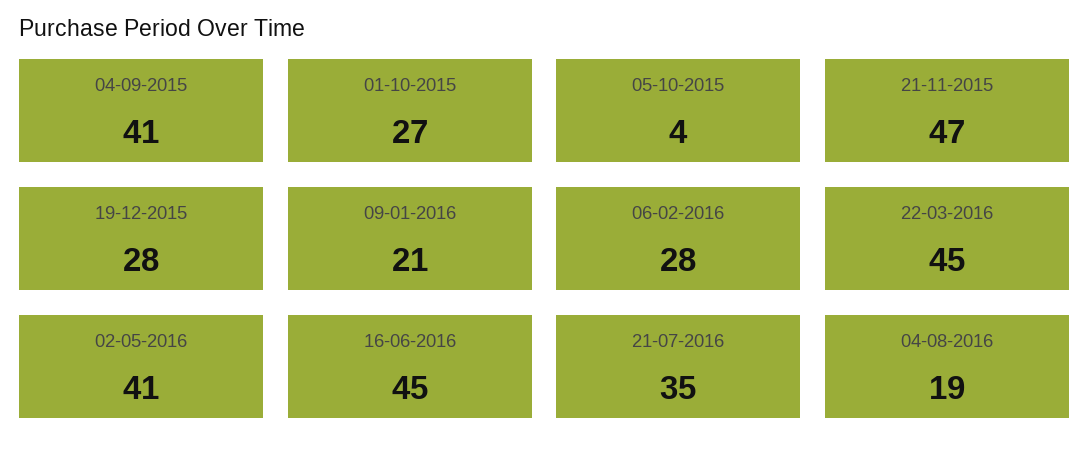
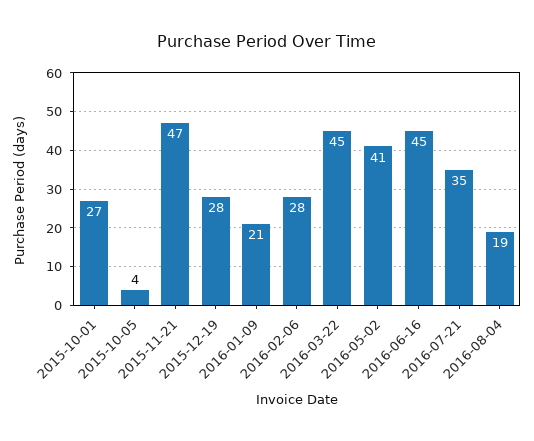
04-09-2015: 41 -> none

